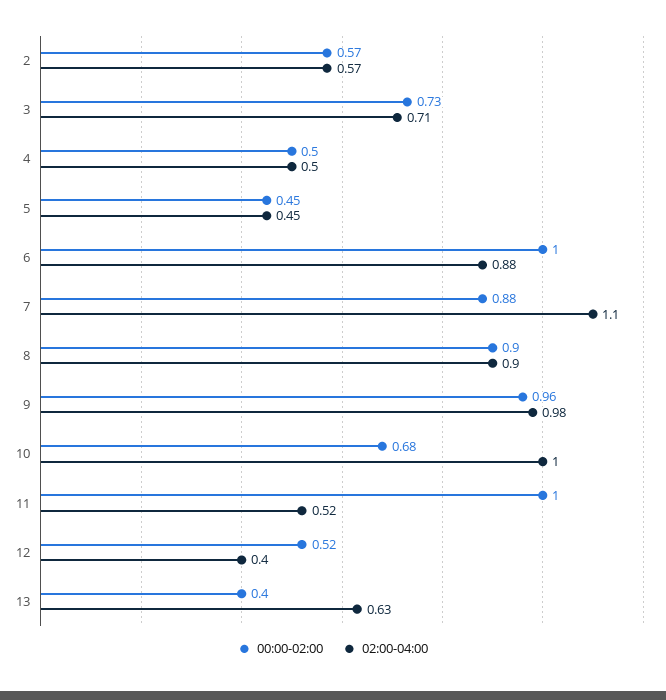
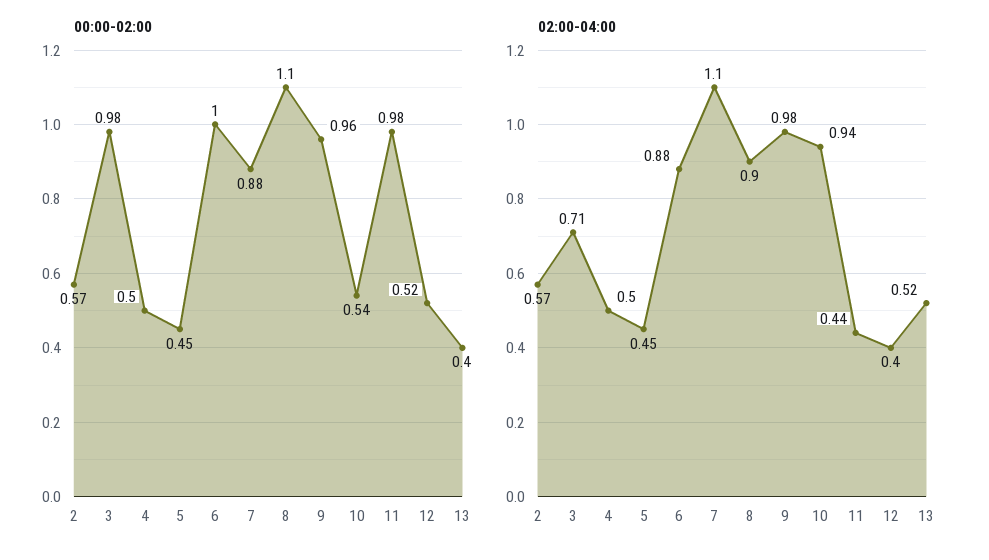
00:00-02:00, 3: 0.73 -> 0.98
00:00-02:00, 8: 0.9 -> 1.1
00:00-02:00, 10: 0.68 -> 0.54
02:00-04:00, 10: 1 -> 0.94
00:00-02:00, 11: 1 -> 0.98
02:00-04:00, 11: 0.52 -> 0.44
02:00-04:00, 13: 0.63 -> 0.52

